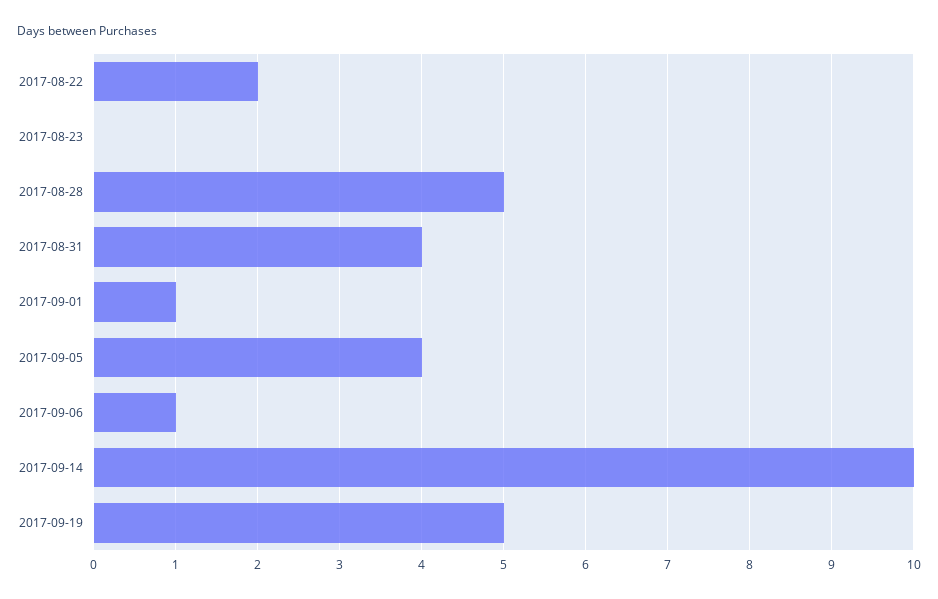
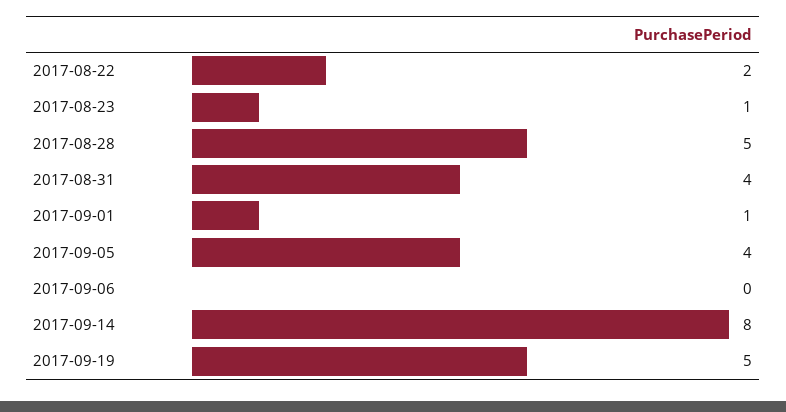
2017-08-23: 0 -> 1
2017-09-06: 1 -> 0
2017-09-14: 10 -> 8

